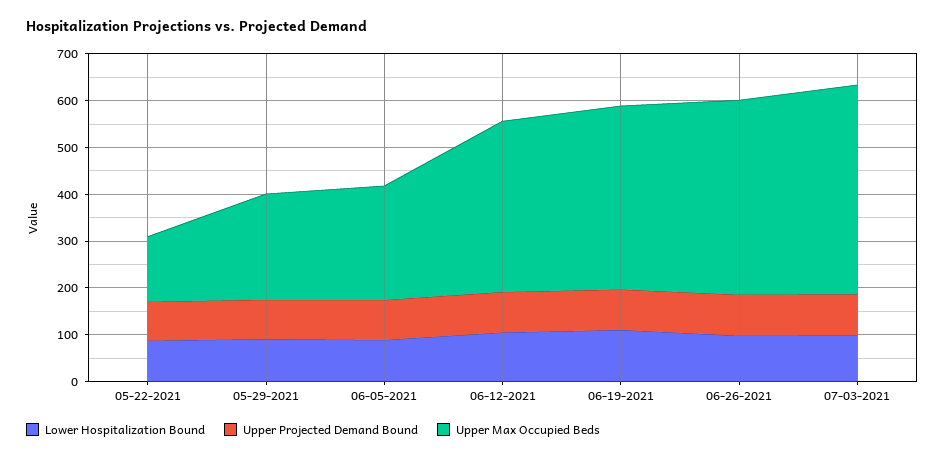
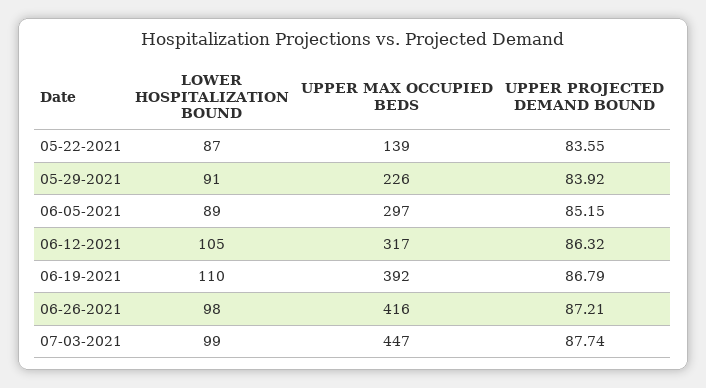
Upper Max Occupied Beds, 06-05-2021: 240 -> 297
Upper Max Occupied Beds, 06-12-2021: 360 -> 317

